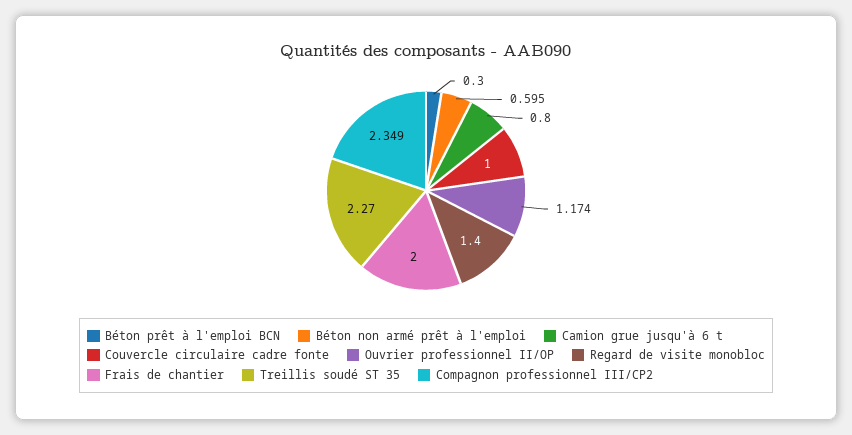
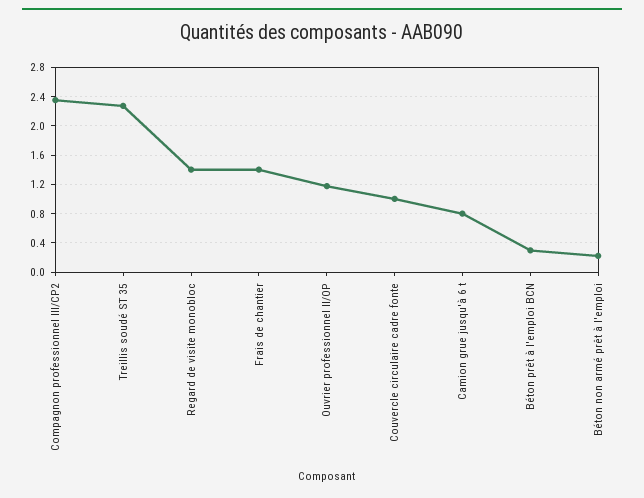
Béton non armé prêt à l'emploi: 0.595 -> 0.2
Frais de chantier: 2 -> 1.4

